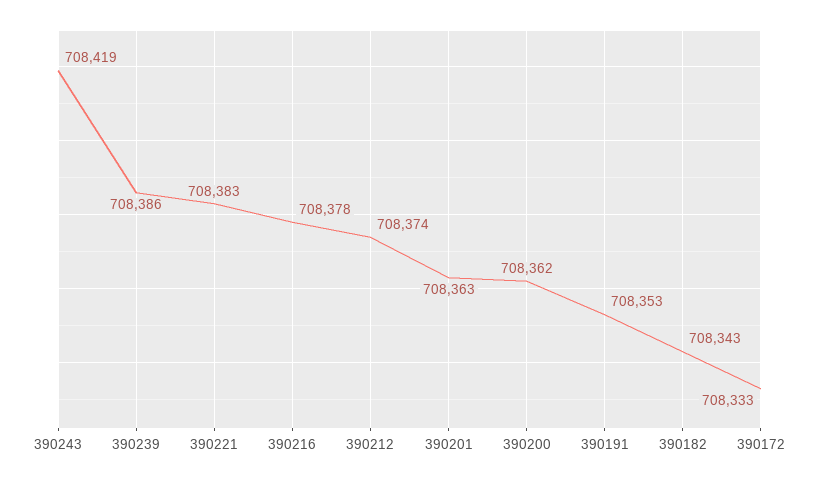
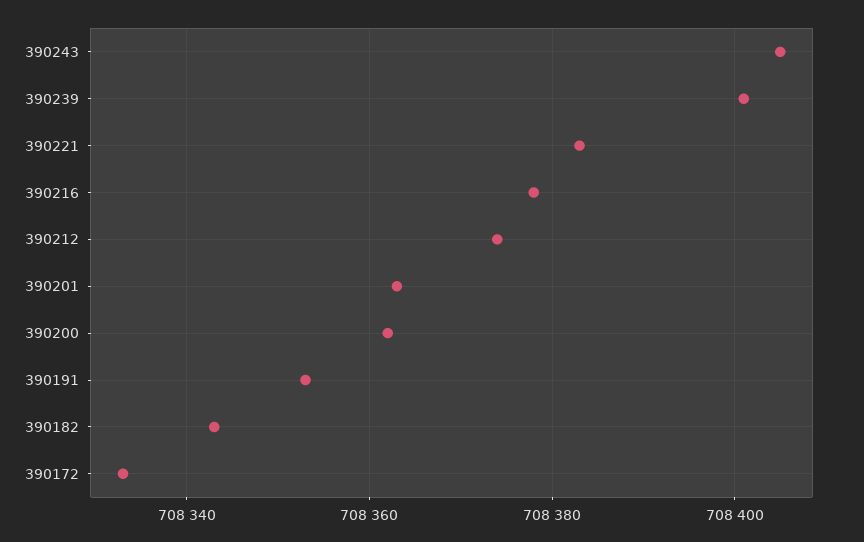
390243: 708419 -> 708405
390239: 708386 -> 708400

